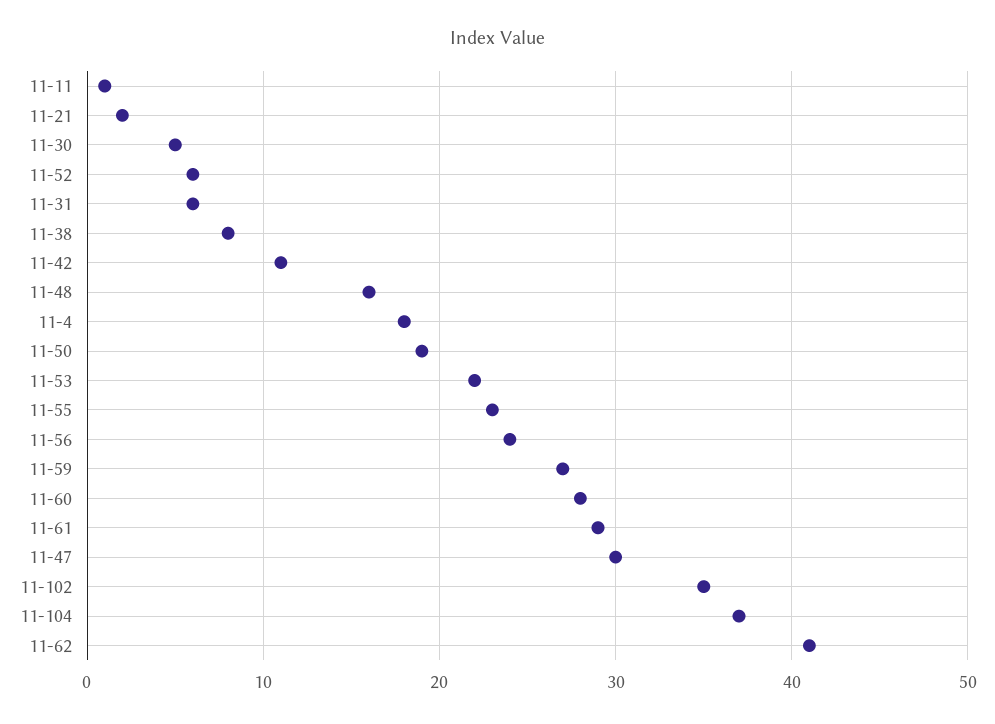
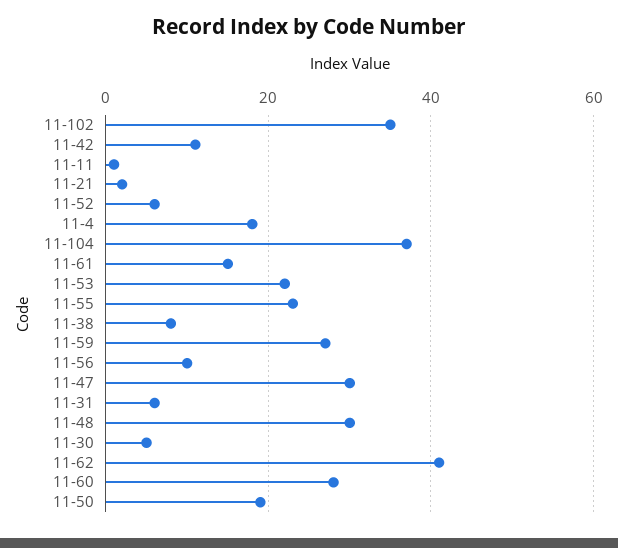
11-48: 16 -> 30
11-56: 24 -> 10
11-61: 29 -> 15

